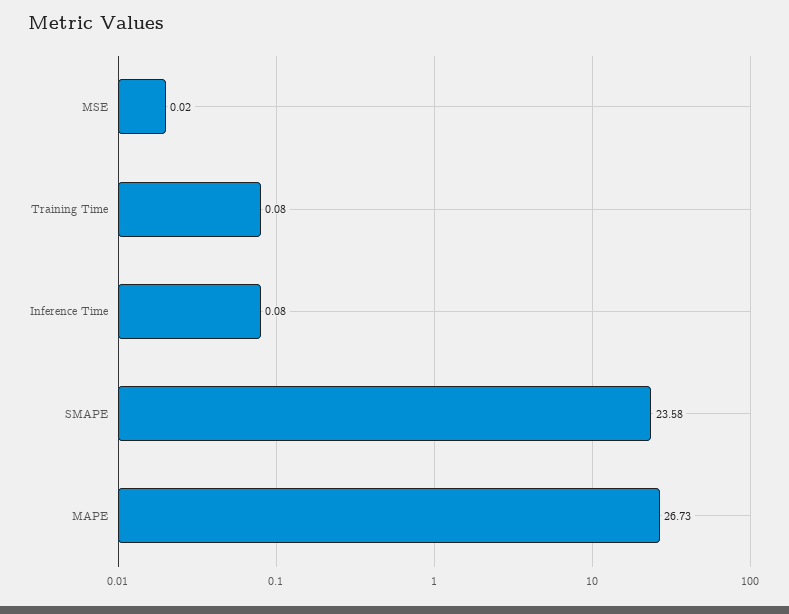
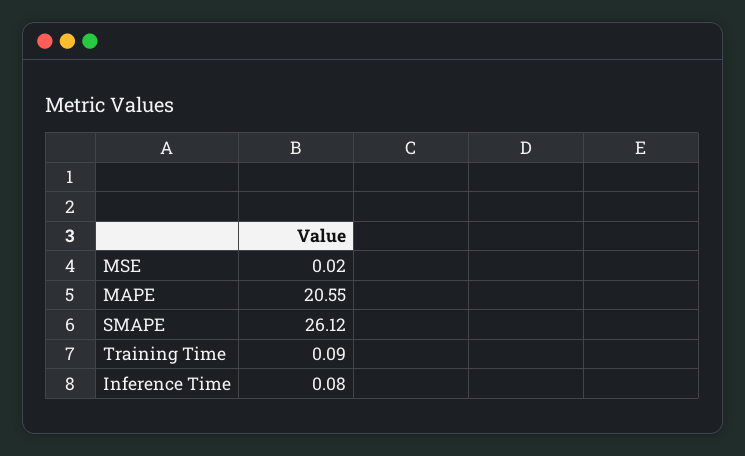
Training Time: 0.08 -> 0.09
SMAPE: 23.58 -> 26.12
MAPE: 26.73 -> 20.55

